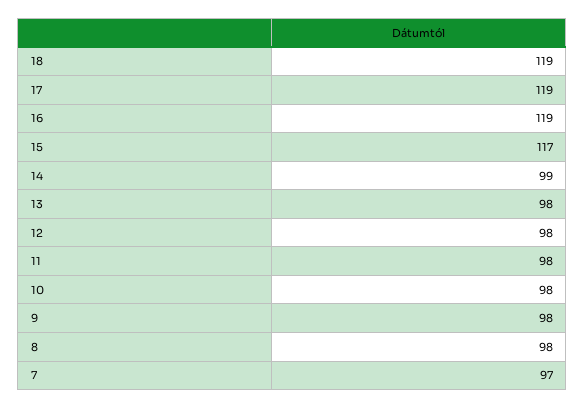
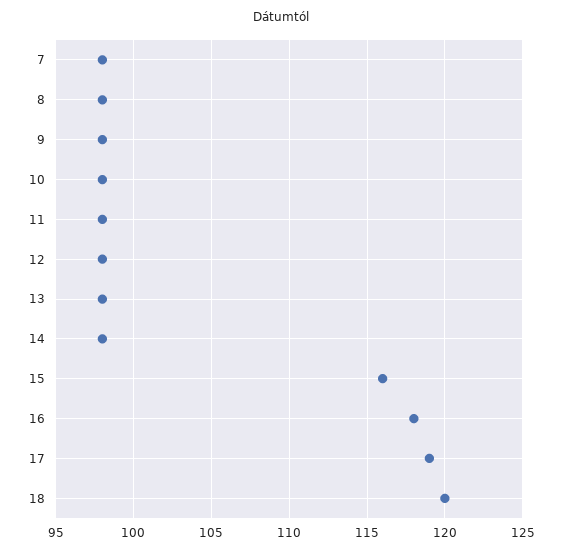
18: 119 -> 120
16: 119 -> 118
15: 117 -> 116
14: 99 -> 98
7: 97 -> 98

